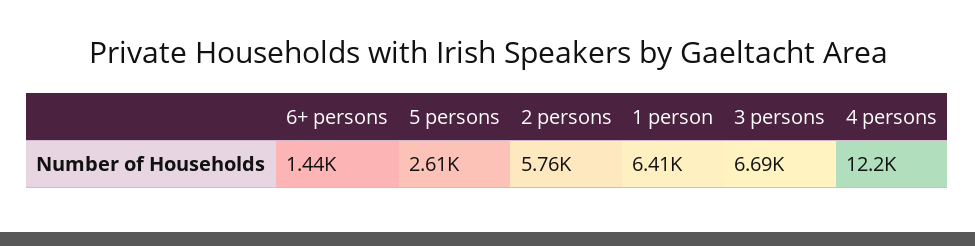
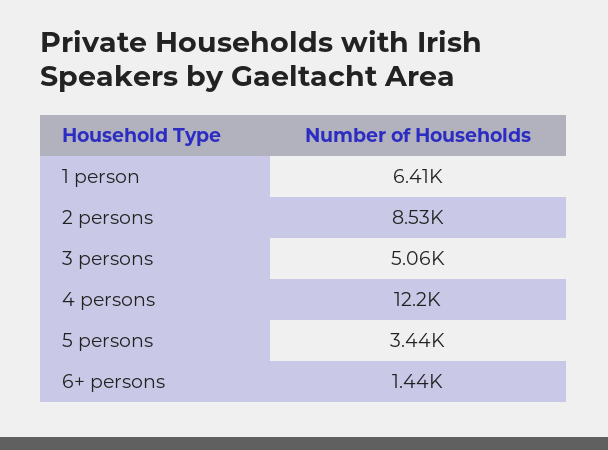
5 persons: 2610 -> 3440
2 persons: 5760 -> 8530
3 persons: 6690 -> 5060

